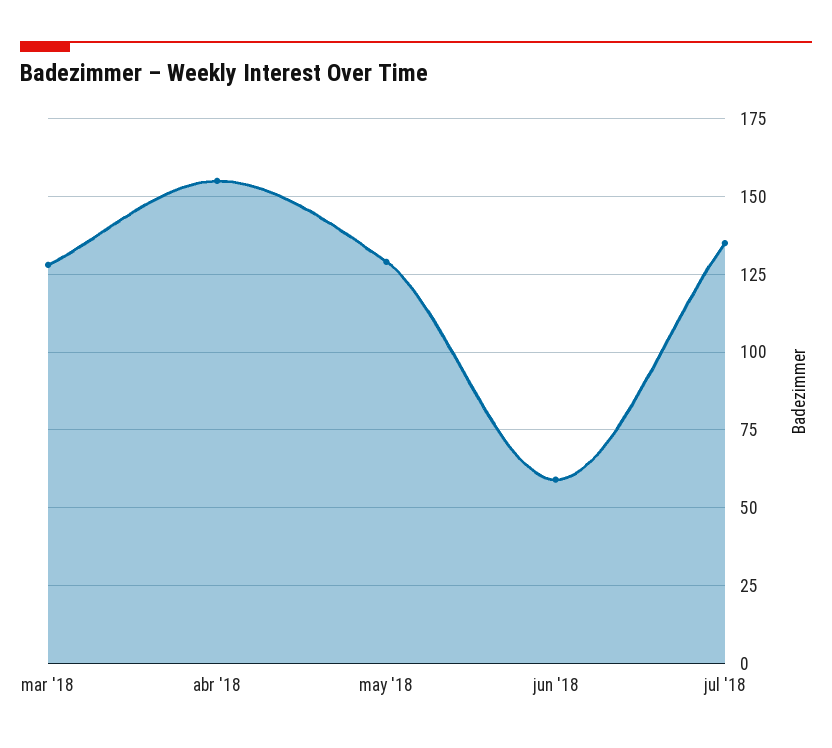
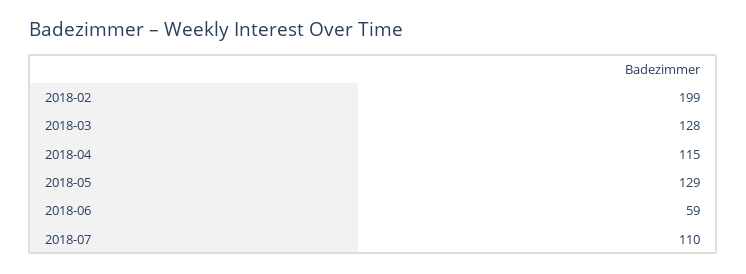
abr '18: 155 -> 115
jul '18: 135 -> 110
2018-02: none -> 199

